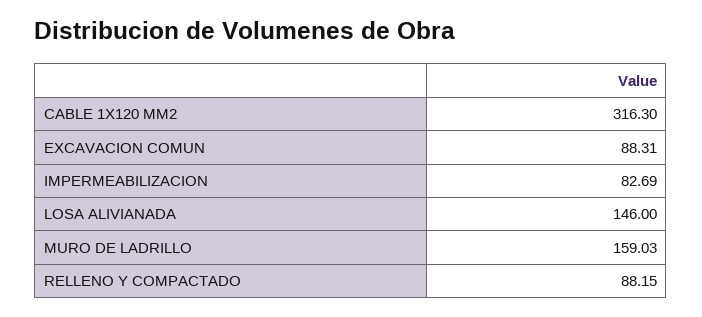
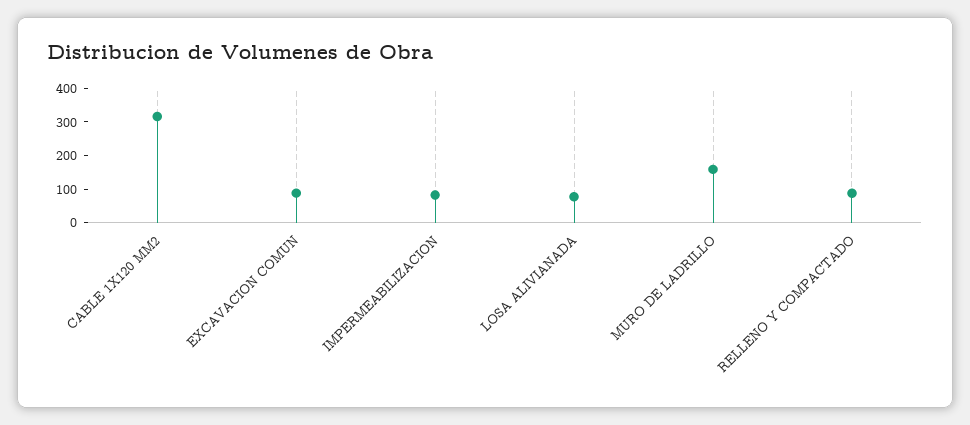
LOSA ALIVIANADA: 146 -> 75

